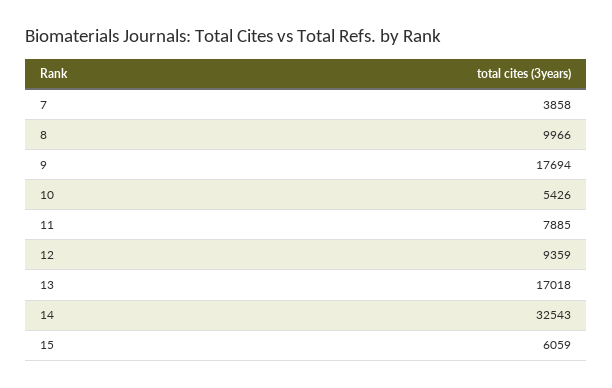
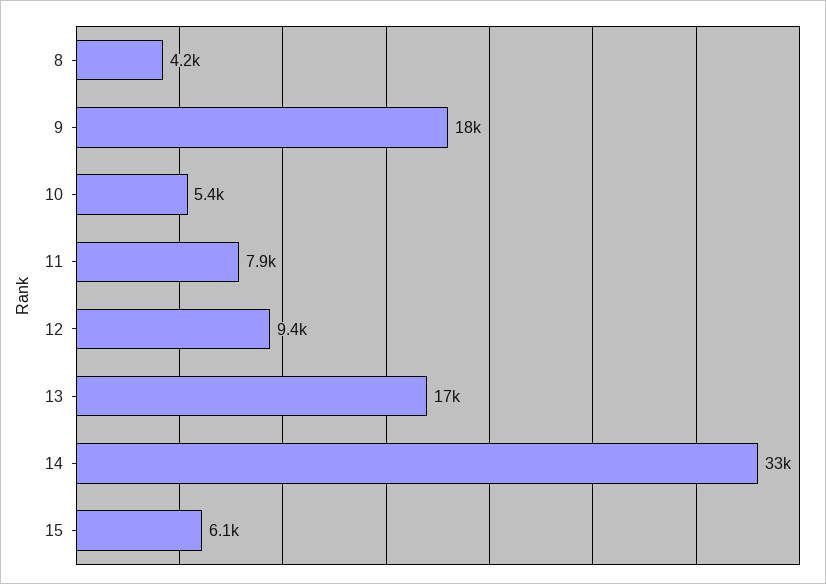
7: 3858 -> none
8: 9966 -> 4200

